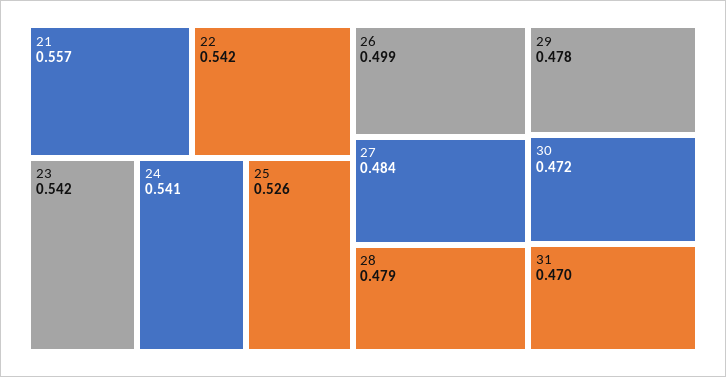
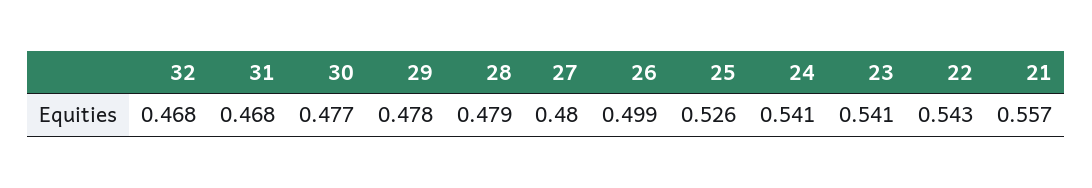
22: 0.542 -> 0.543
23: 0.542 -> 0.541
27: 0.484 -> 0.48
30: 0.472 -> 0.477
31: 0.47 -> 0.468
32: none -> 0.468

